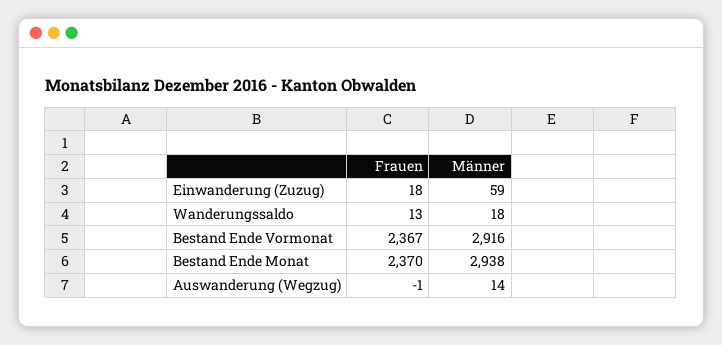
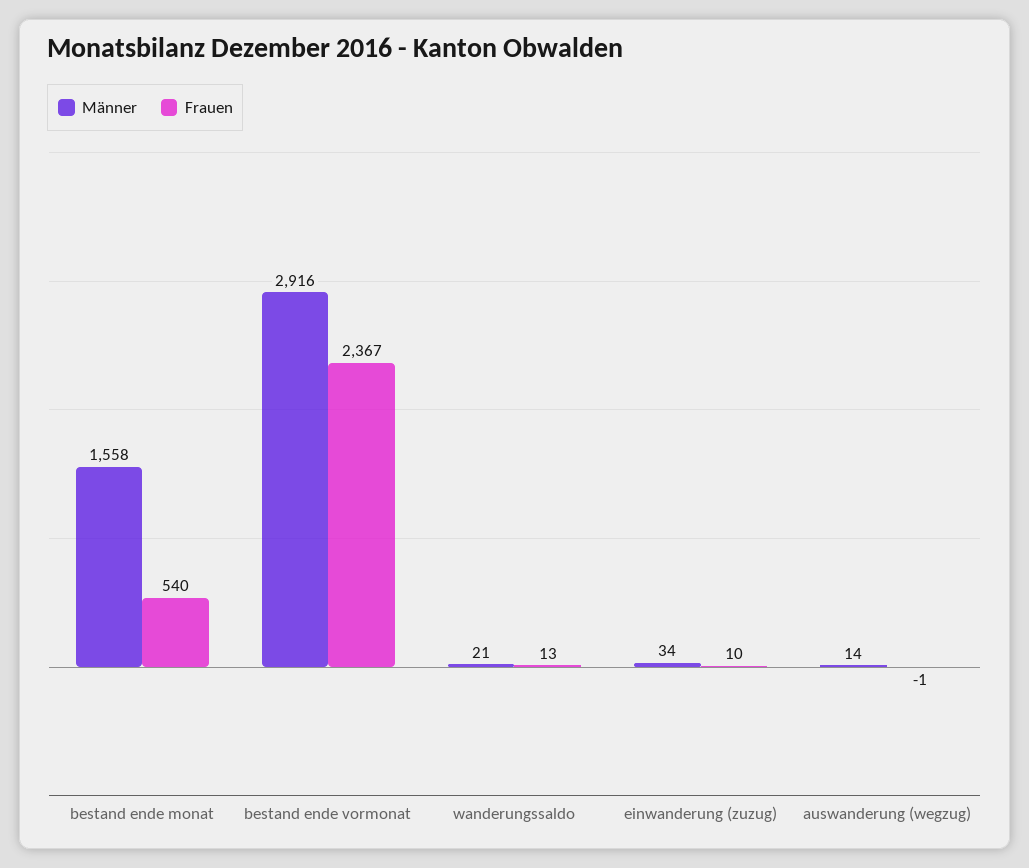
Frauen, Einwanderung (Zuzug): 18 -> 10
Männer, Einwanderung (Zuzug): 59 -> 34
Männer, Wanderungssaldo: 18 -> 21
Frauen, Bestand Ende Monat: 2370 -> 540
Männer, Bestand Ende Monat: 2938 -> 1558

